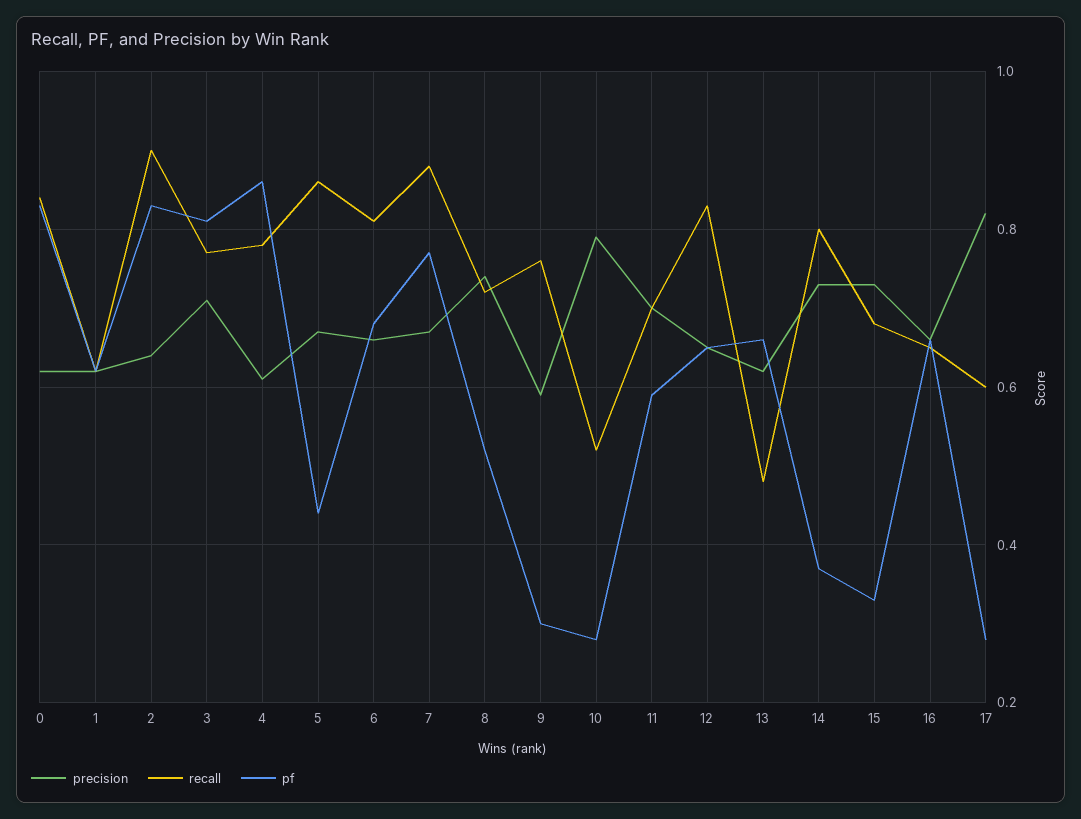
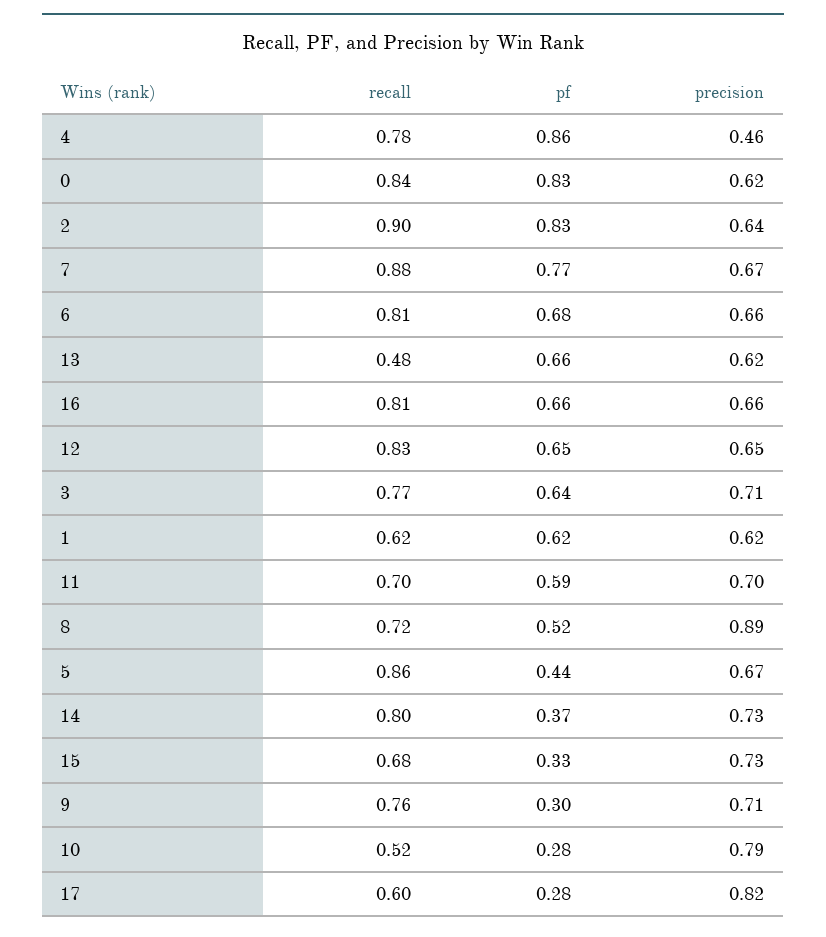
pf, 3: 0.8 -> 0.64
precision, 4: 0.6 -> 0.46
precision, 8: 0.75 -> 0.89
precision, 9: 0.6 -> 0.71
recall, 16: 0.65 -> 0.81

